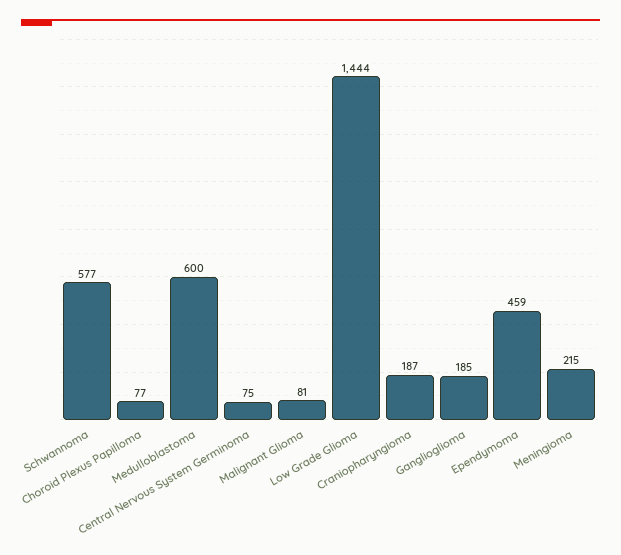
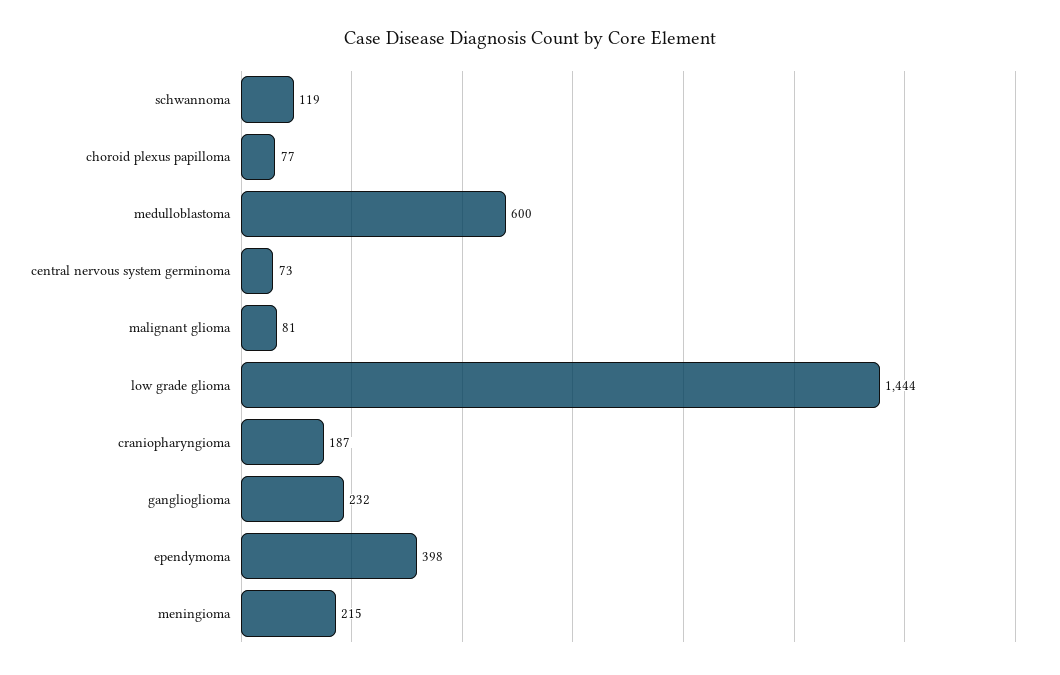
Schwannoma: 577 -> 119
Central Nervous System Germinoma: 75 -> 73
Ganglioglioma: 185 -> 232
Ependymoma: 459 -> 398

